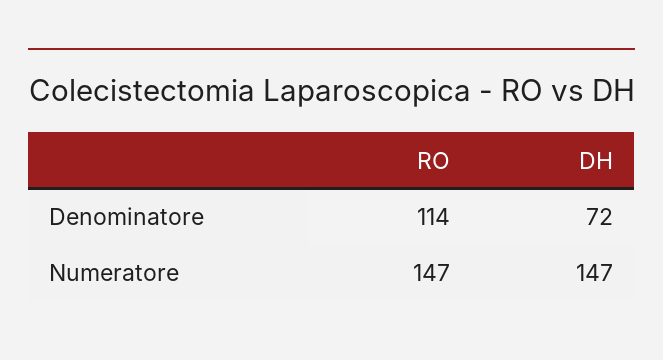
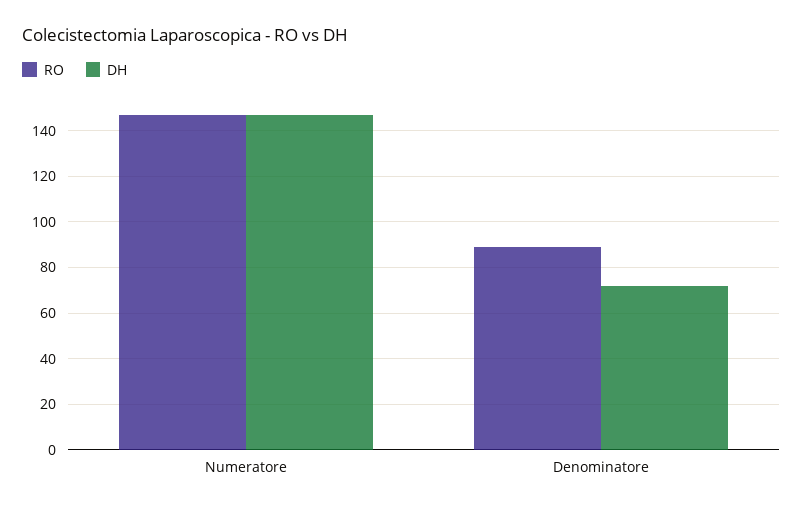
RO, Denominatore: 114 -> 90

